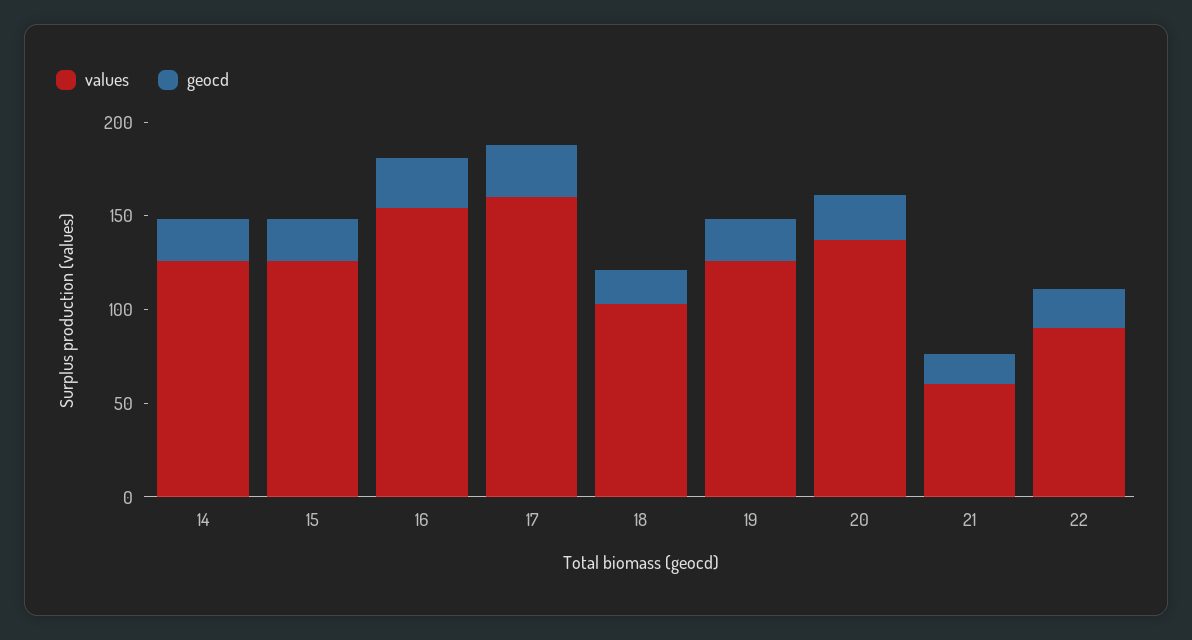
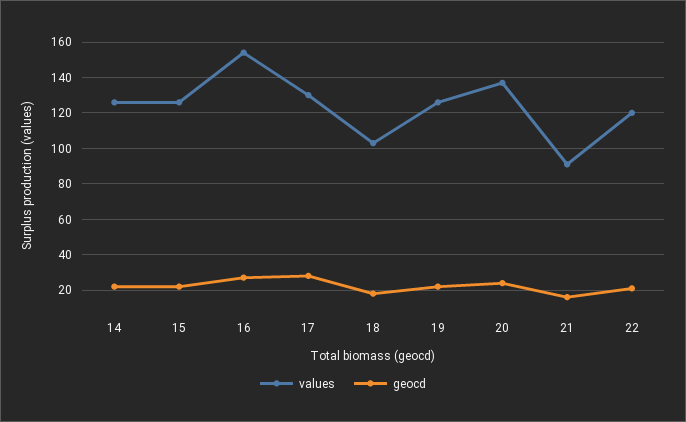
values, 17: 160 -> 130
values, 21: 60 -> 90
values, 22: 90 -> 120

